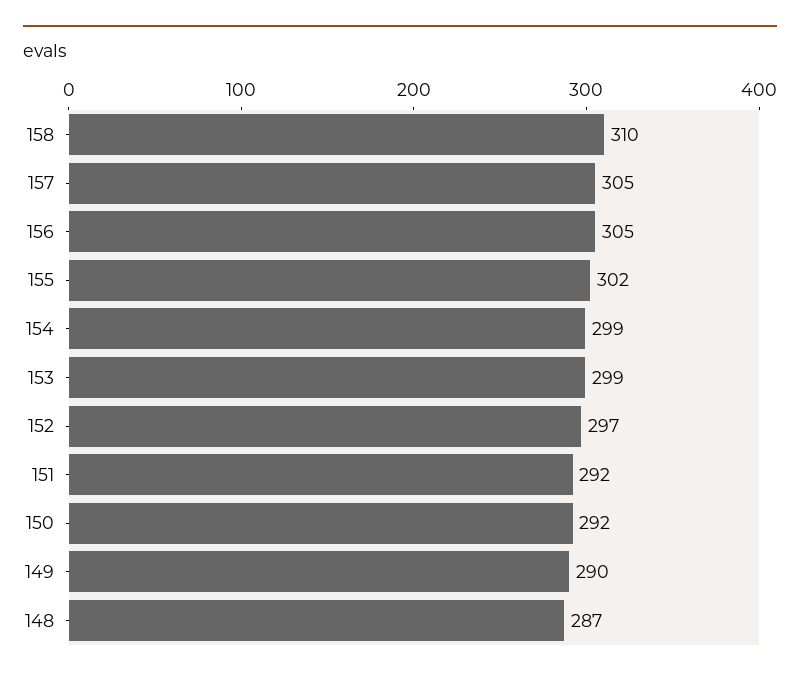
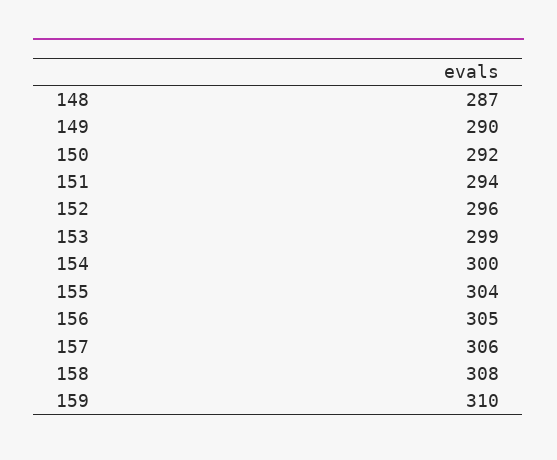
158: 310 -> 308
157: 305 -> 306
155: 302 -> 304
154: 299 -> 300
152: 297 -> 296
151: 292 -> 294
159: none -> 310

